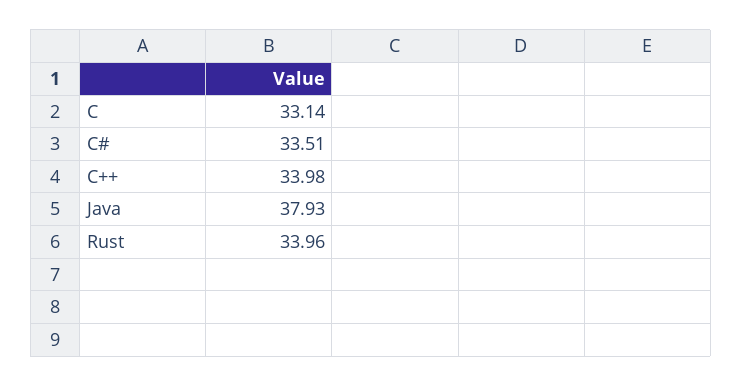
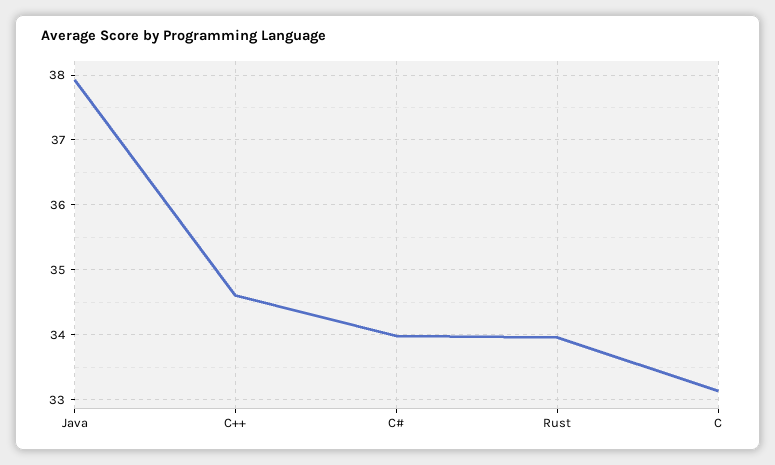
C#: 33.51 -> 34
C++: 33.98 -> 34.6

